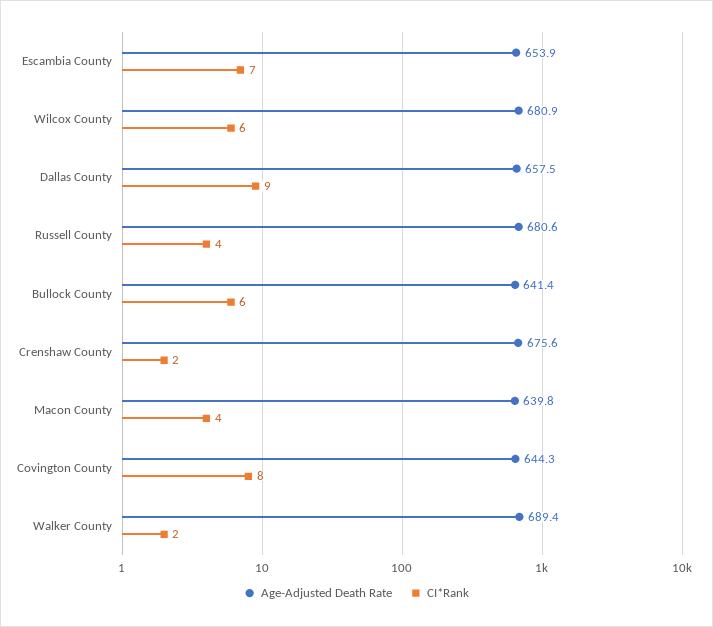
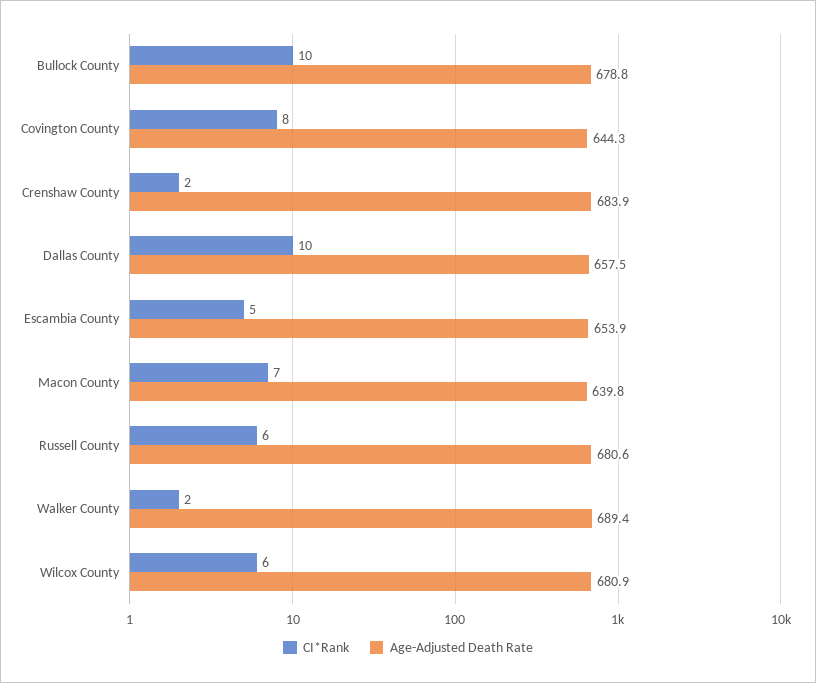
CI*Rank, Escambia County: 7 -> 5
CI*Rank, Dallas County: 9 -> 10
CI*Rank, Russell County: 4 -> 6
Age-Adjusted Death Rate, Bullock County: 641.4 -> 678.8
CI*Rank, Bullock County: 6 -> 10
Age-Adjusted Death Rate, Crenshaw County: 675.6 -> 683.9
CI*Rank, Macon County: 4 -> 7

